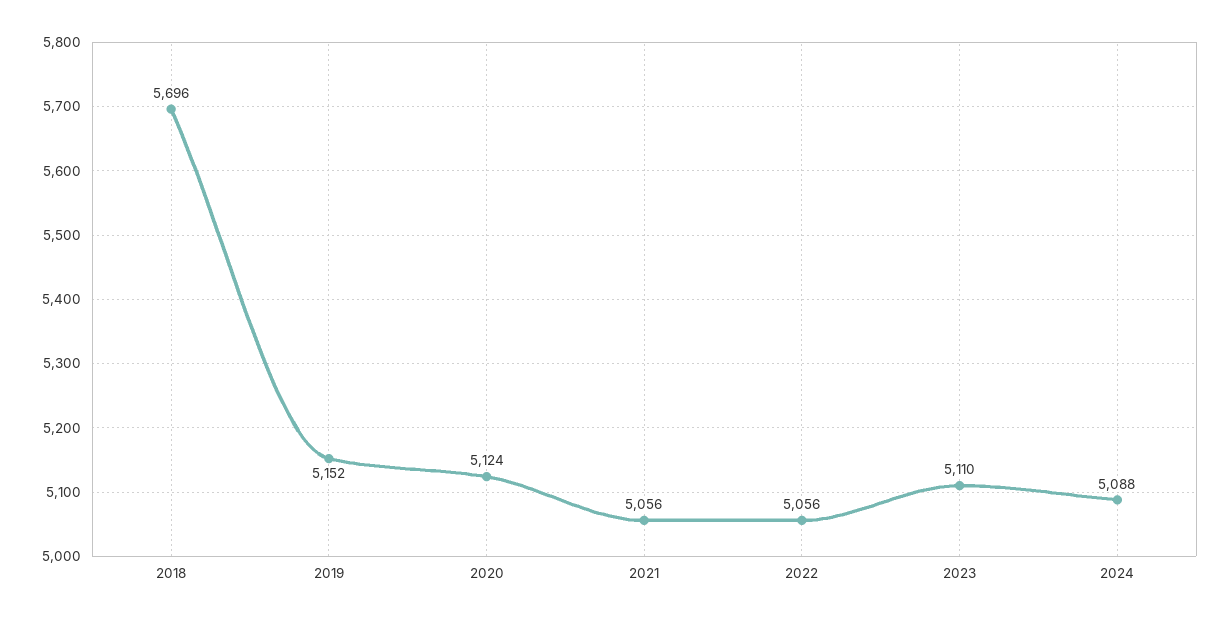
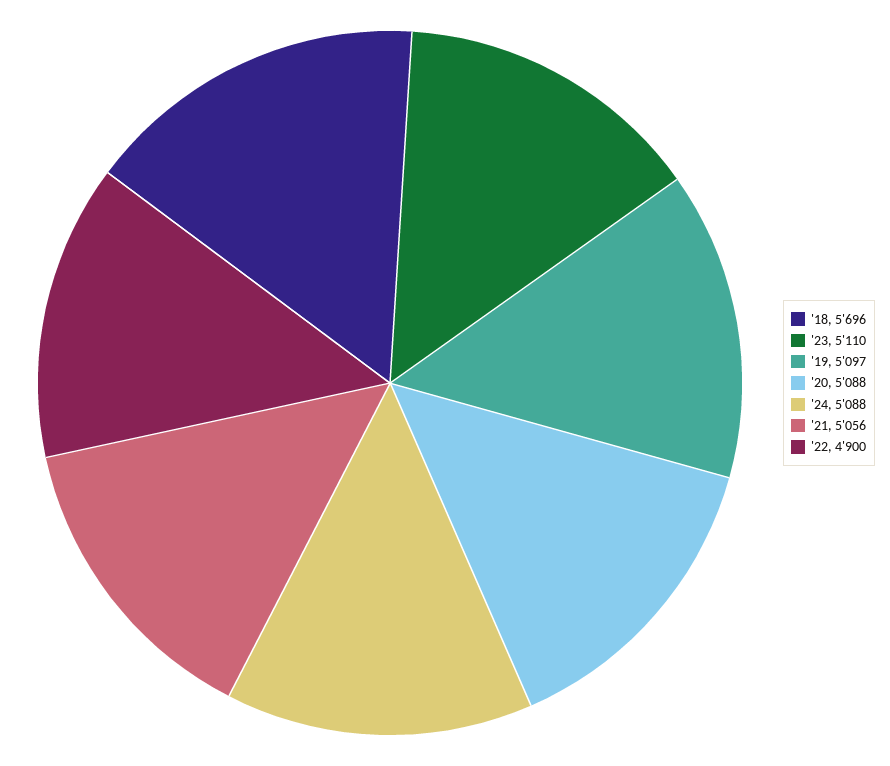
2019: 5152 -> 5097
2020: 5124 -> 5088
2022: 5056 -> 4900

